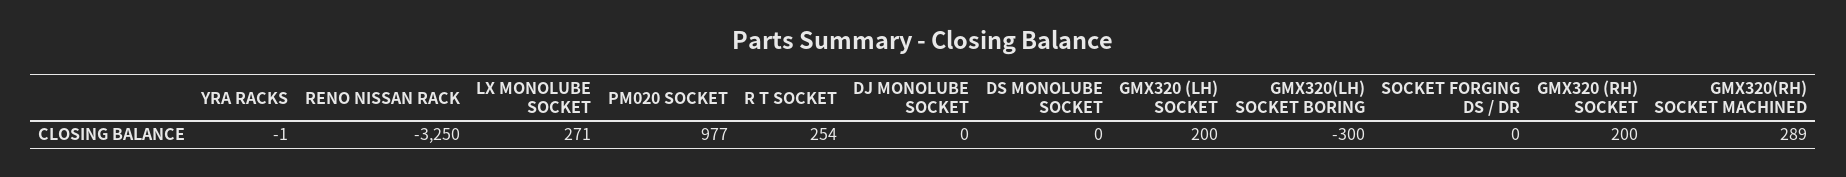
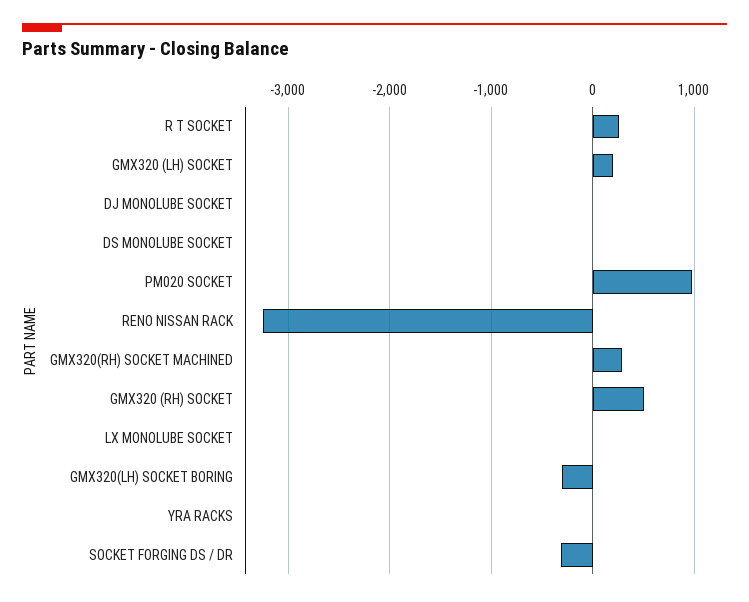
LX MONOLUBE SOCKET: 271 -> 0
SOCKET FORGING DS / DR: 0 -> -300
GMX320 (RH) SOCKET: 200 -> 500

